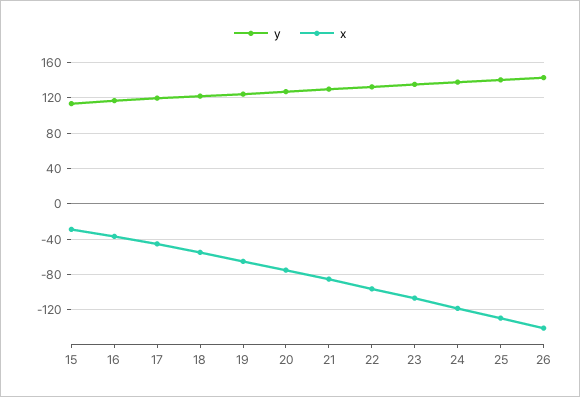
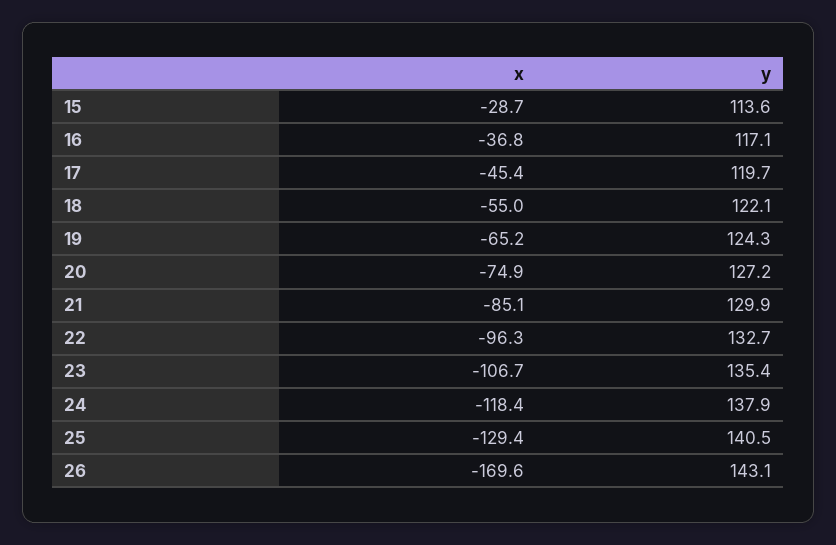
x, 26: -140 -> -169.6

